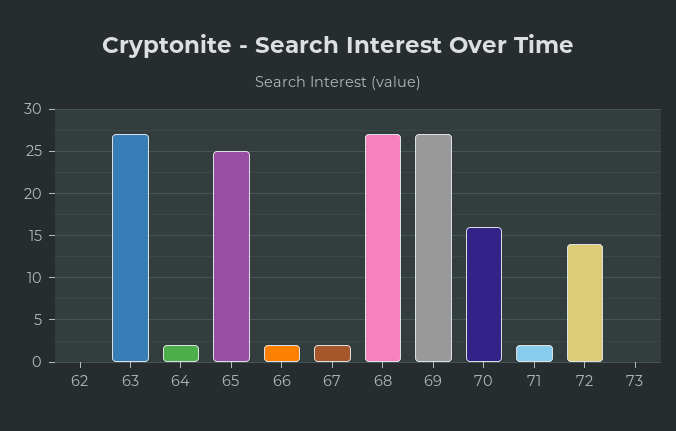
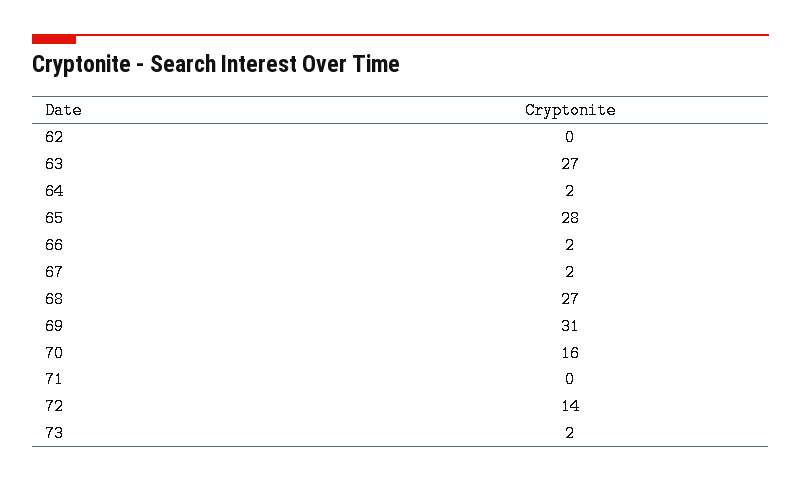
65: 25 -> 28
69: 27 -> 31
71: 2 -> 0
73: 0 -> 2

